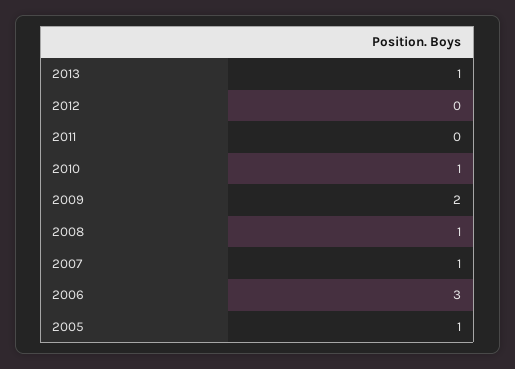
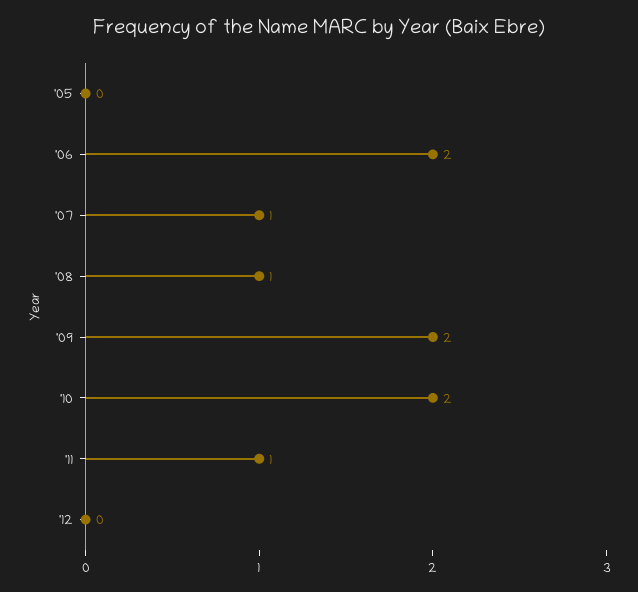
2013: 1 -> none
2011: 0 -> 1
2010: 1 -> 2
2006: 3 -> 2
2005: 1 -> 0

